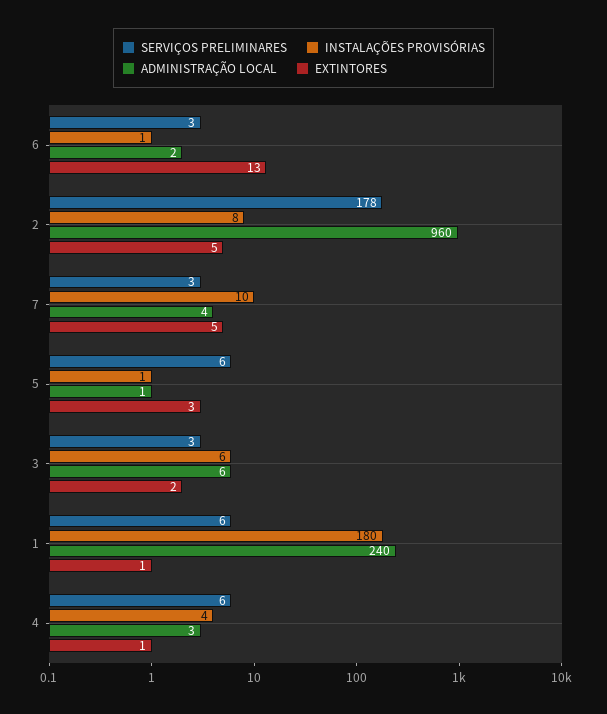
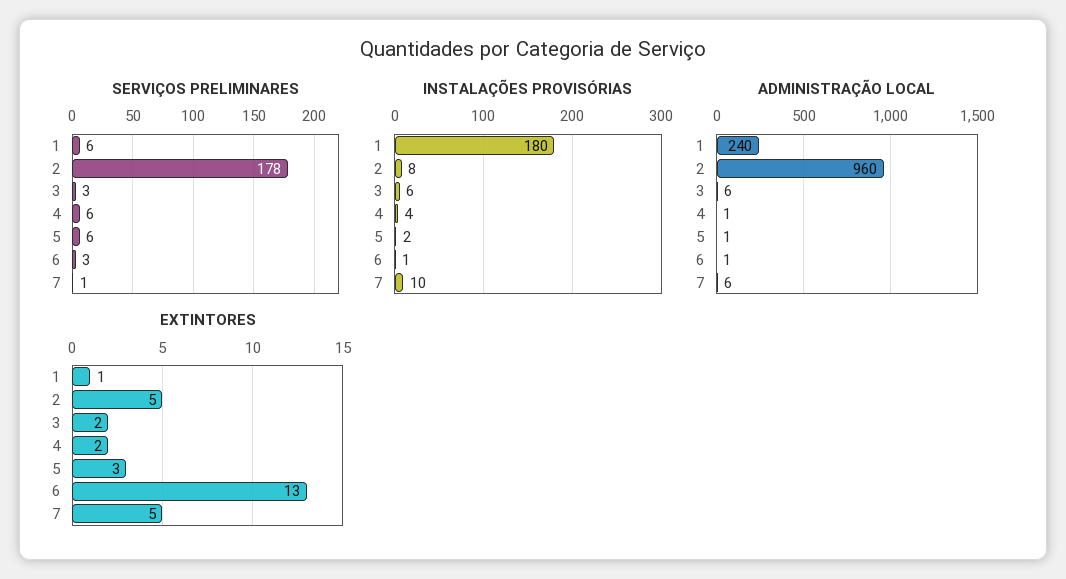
ADMINISTRAÇÃO LOCAL, 6: 2 -> 1
SERVIÇOS PRELIMINARES, 7: 3 -> 1
ADMINISTRAÇÃO LOCAL, 7: 4 -> 6
INSTALAÇÕES PROVISÓRIAS, 5: 1 -> 2
ADMINISTRAÇÃO LOCAL, 4: 3 -> 1
EXTINTORES, 4: 1 -> 2

